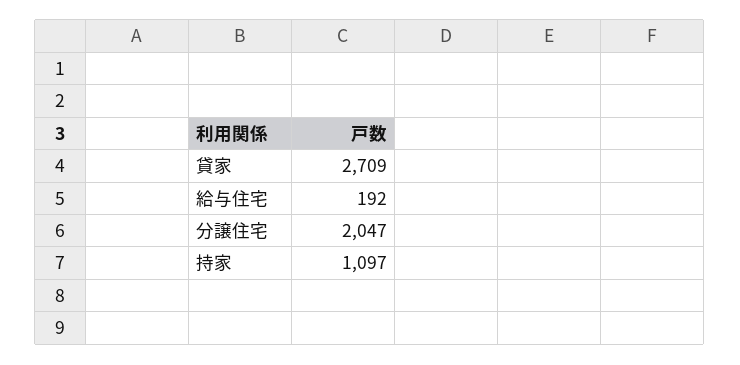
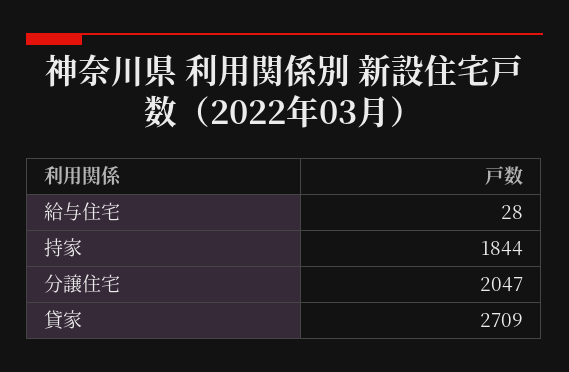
給与住宅: 192 -> 28
持家: 1097 -> 1844

